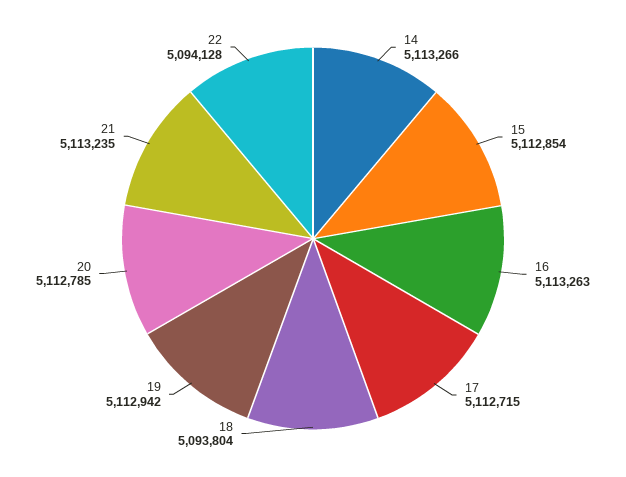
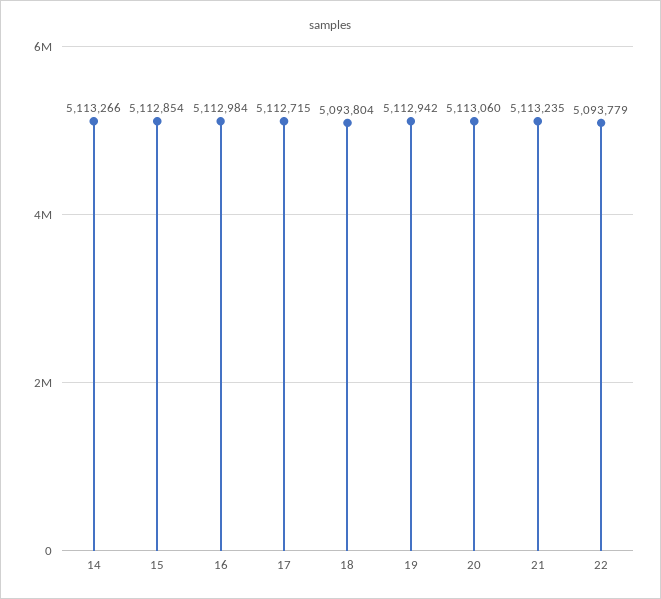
16: 5113263 -> 5112984
20: 5112785 -> 5113060
22: 5094128 -> 5093779

